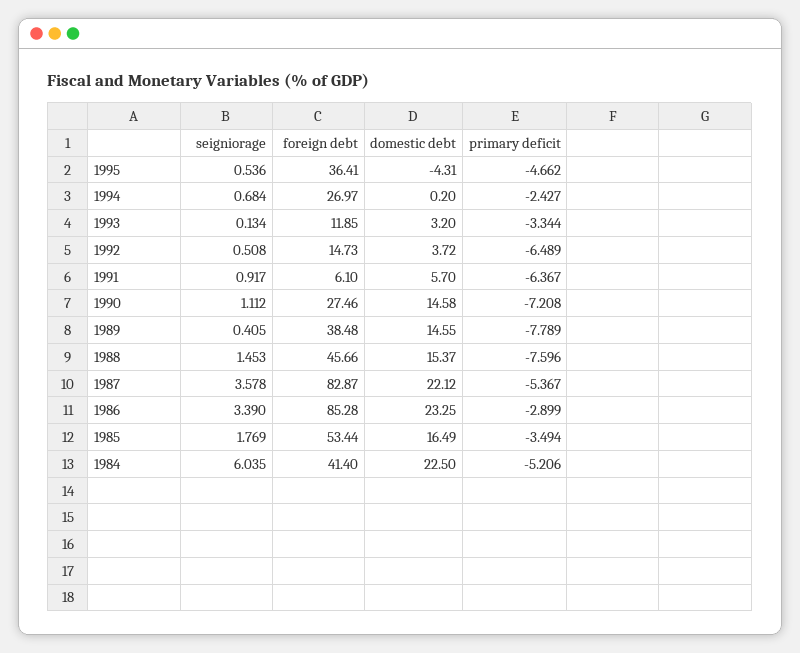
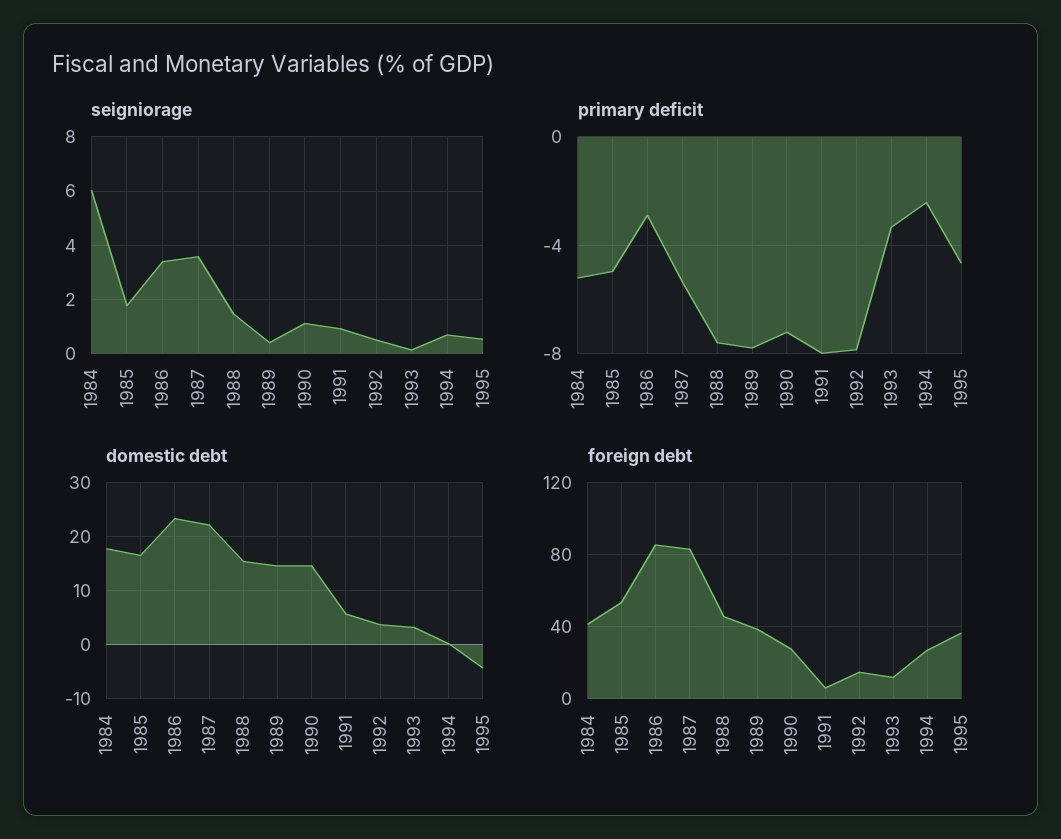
primary deficit, 1992: -6.489 -> -8
primary deficit, 1991: -6.367 -> -8
primary deficit, 1985: -3.494 -> -5
domestic debt, 1984: 22.5 -> 18

